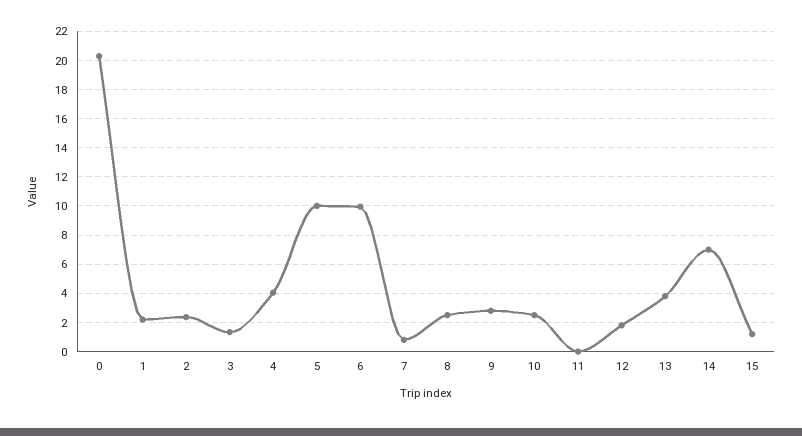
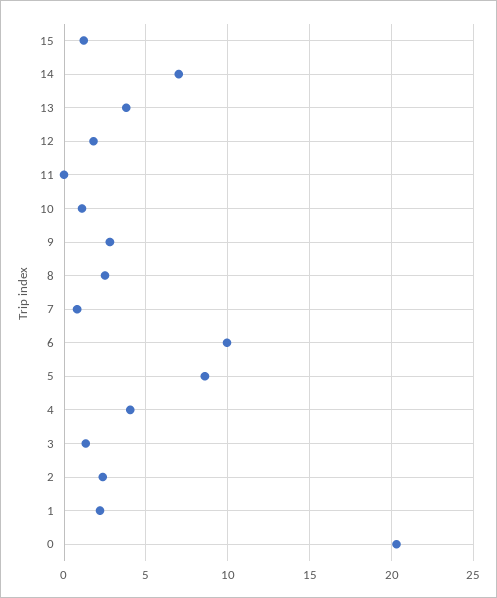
5: 10 -> 8.5
10: 2.5 -> 1

